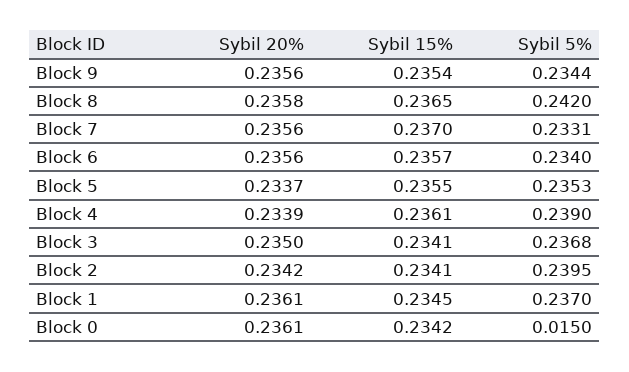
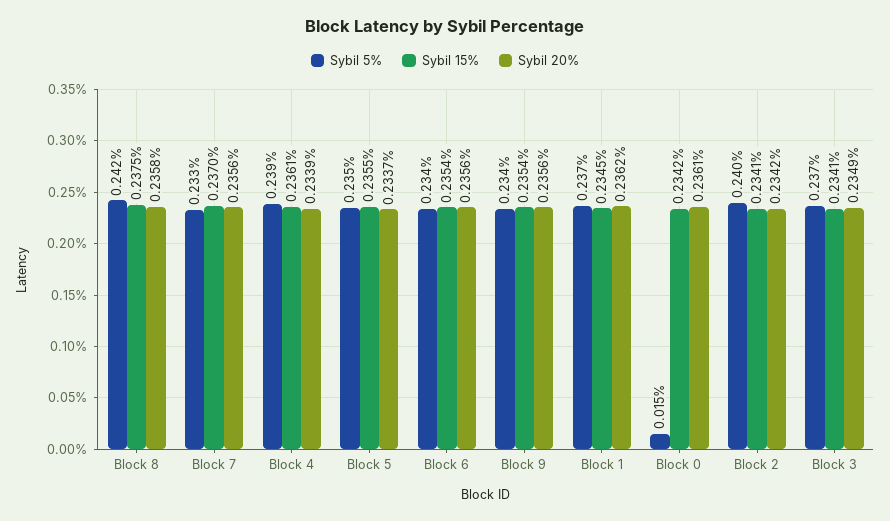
Sybil 15%, Block 8: 0.2365 -> 0.2375
Sybil 15%, Block 6: 0.2357 -> 0.2354
Sybil 20%, Block 3: 0.235 -> 0.2349
Sybil 20%, Block 1: 0.2361 -> 0.2362

